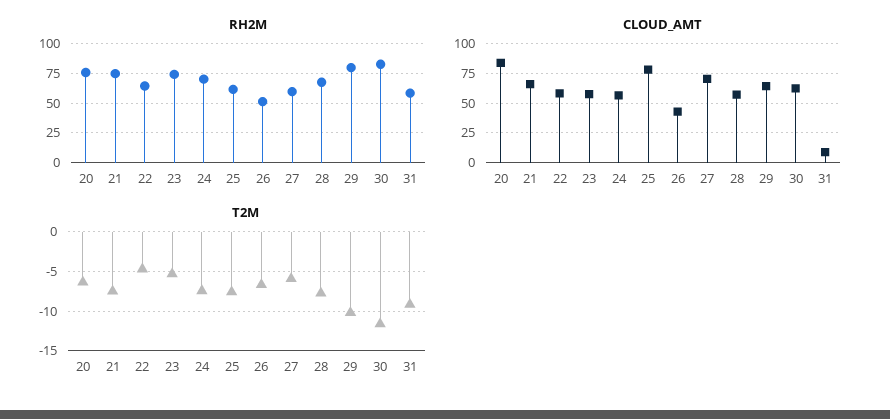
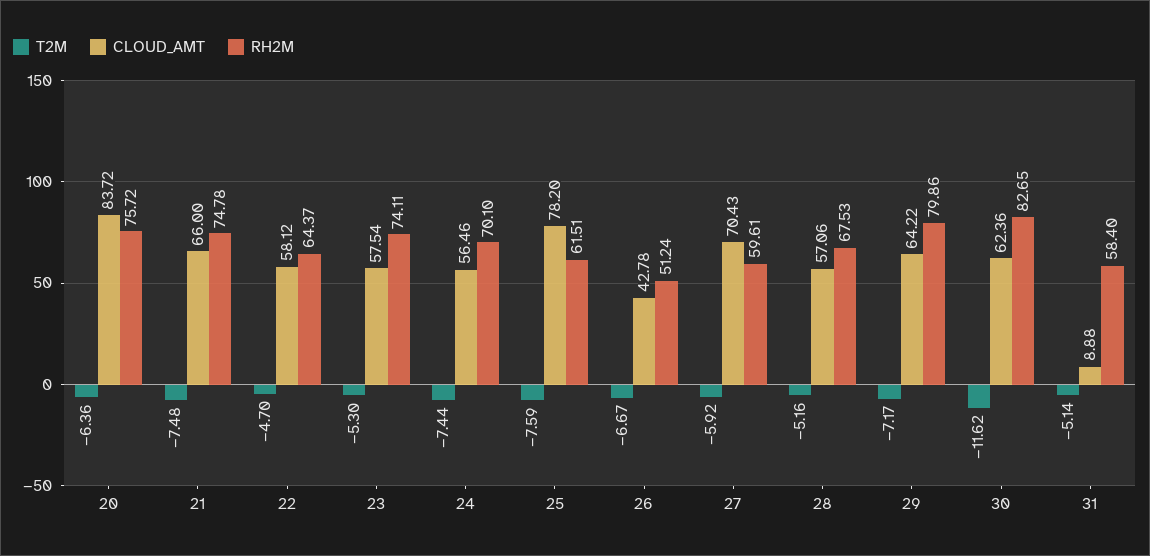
T2M, 28: -8 -> -5.16
T2M, 29: -10 -> -7.17
T2M, 31: -9 -> -5.14

